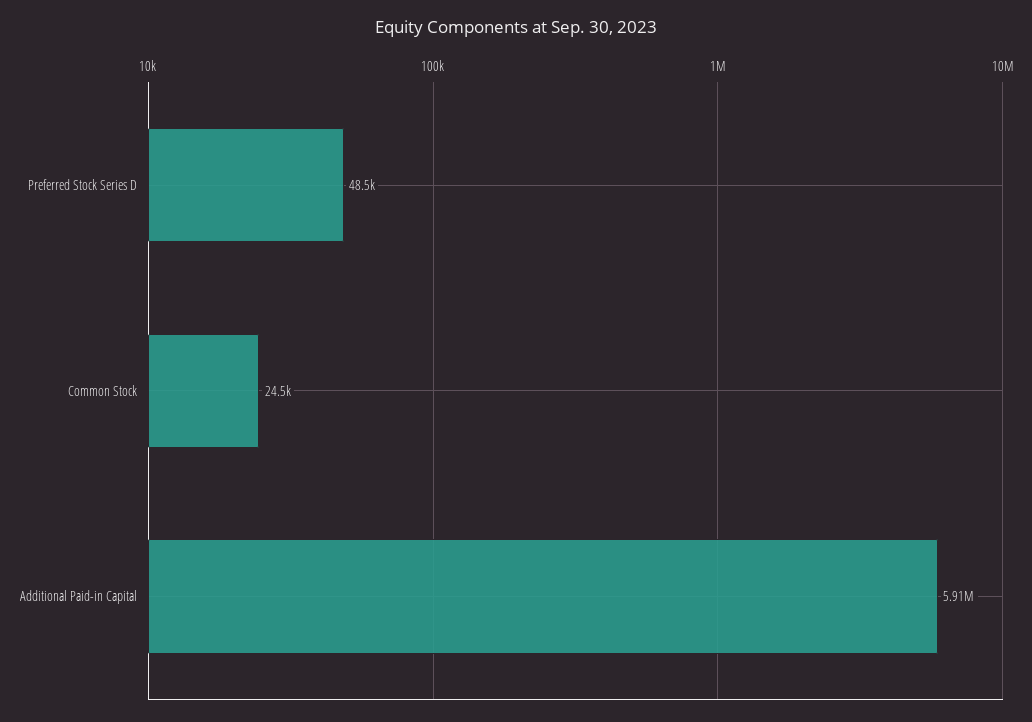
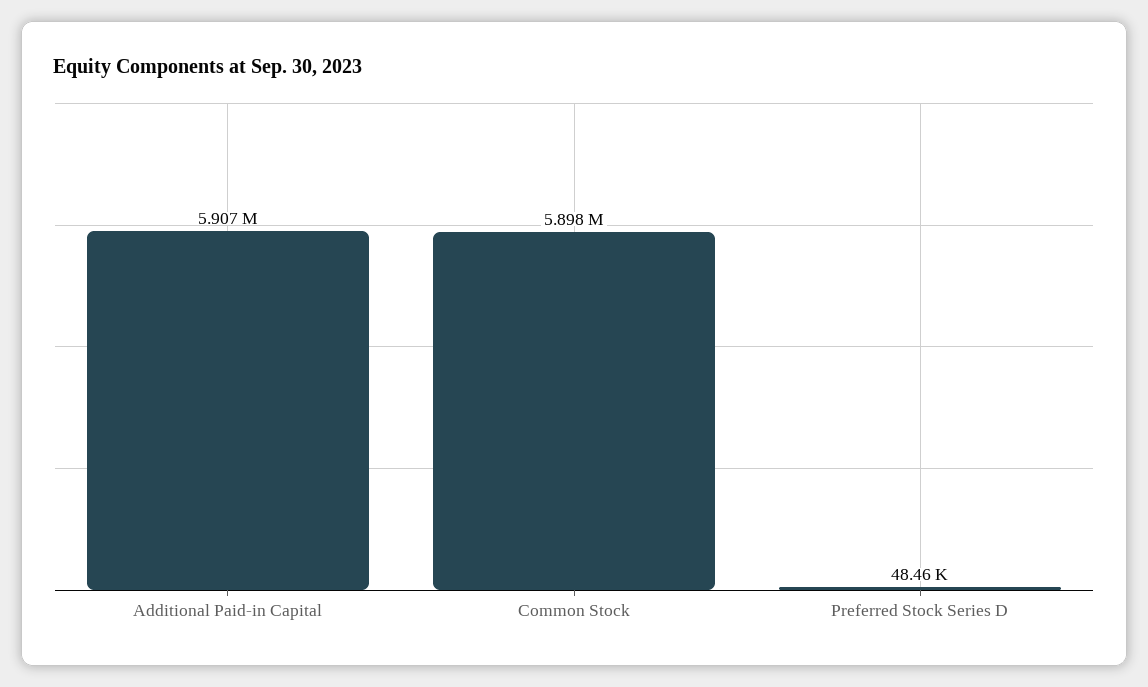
Common Stock: 24500 -> 5898000

